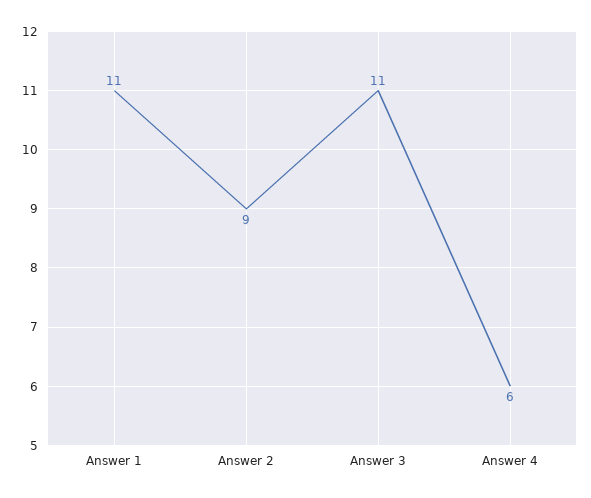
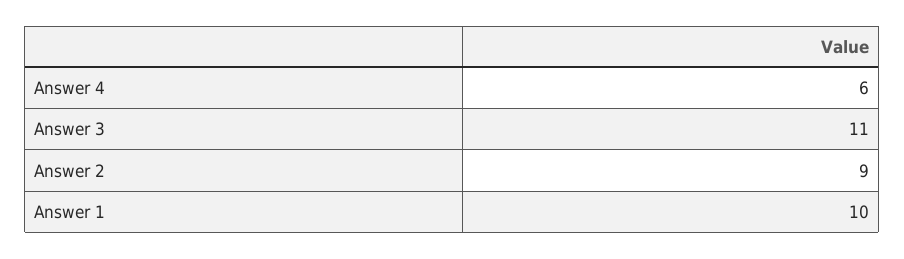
Answer 1: 11 -> 10

